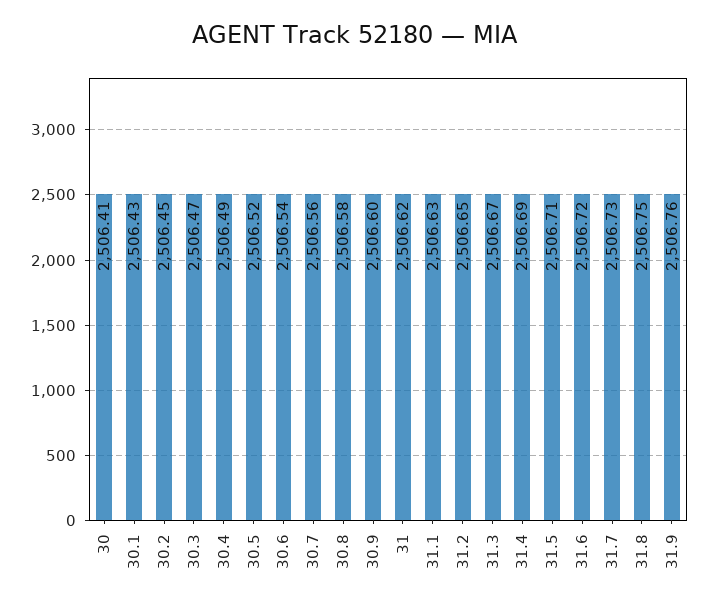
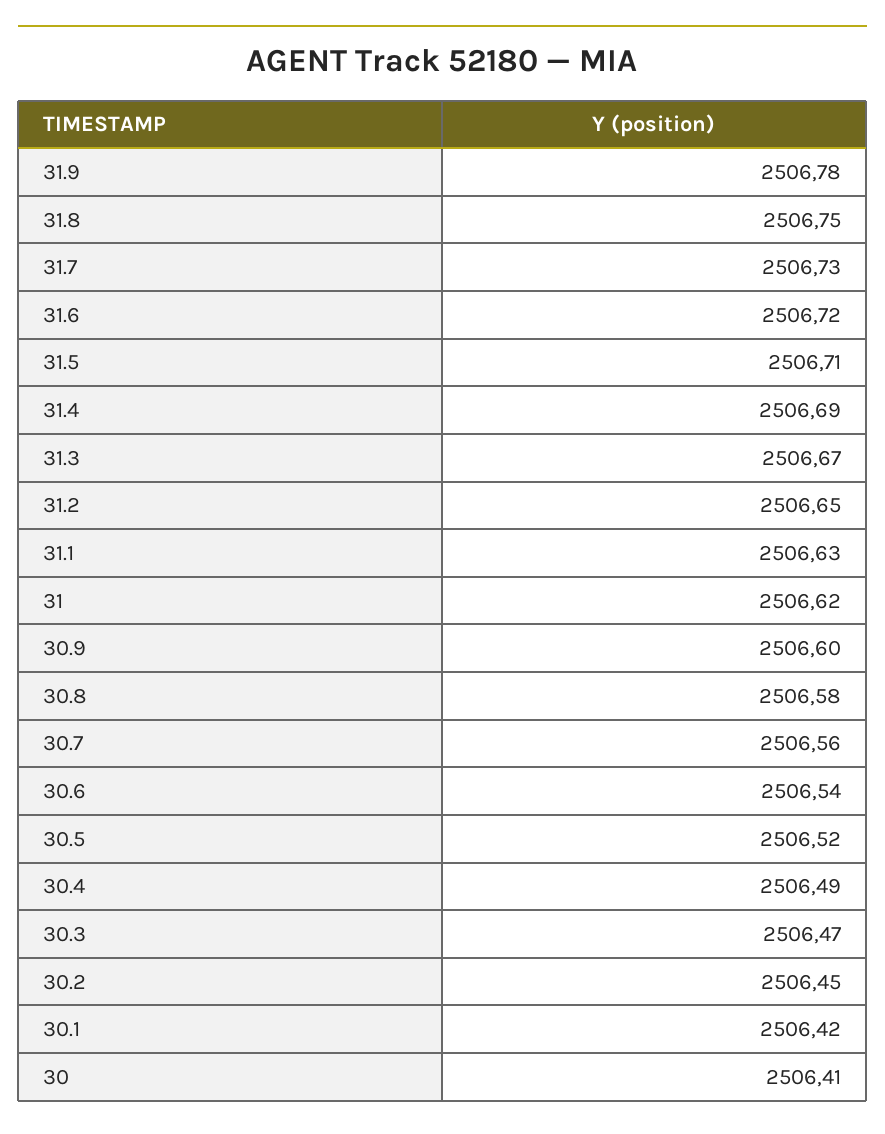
30.1: 2506.43 -> 2506.42
31.9: 2506.76 -> 2506.78

